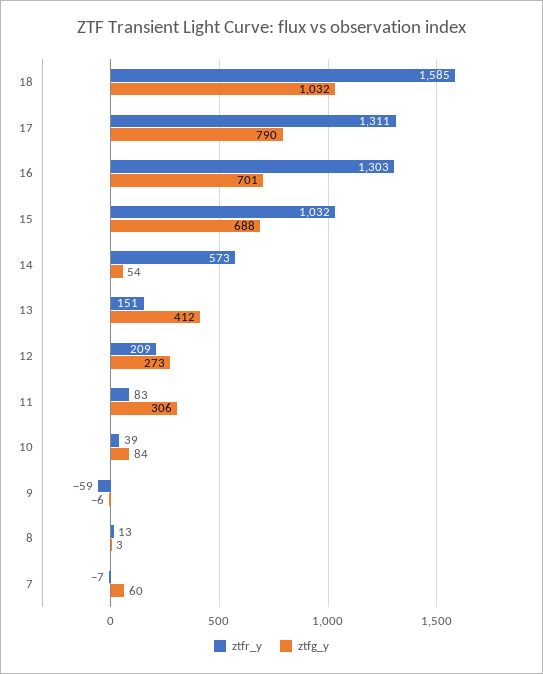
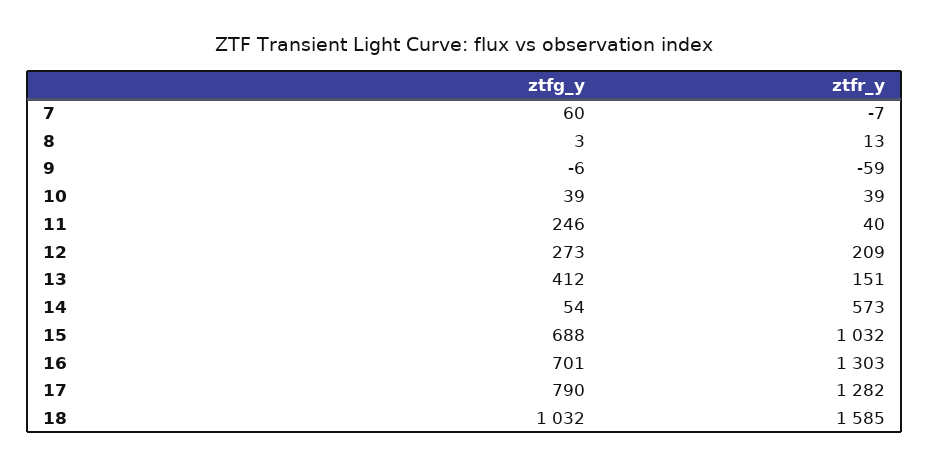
ztfr_y, 17: 1311 -> 1282
ztfr_y, 11: 83 -> 40
ztfg_y, 11: 306 -> 246
ztfg_y, 10: 84 -> 39

